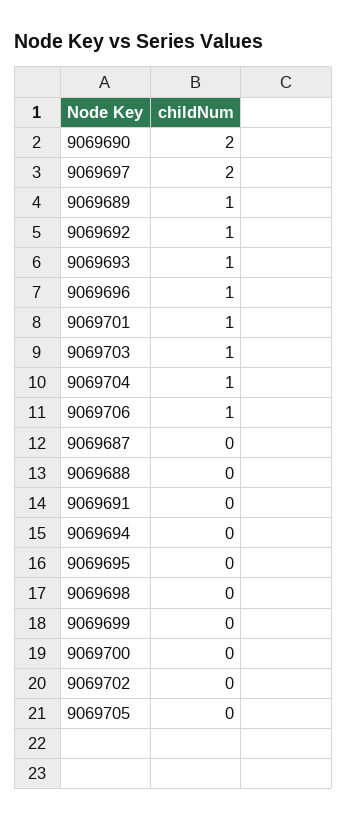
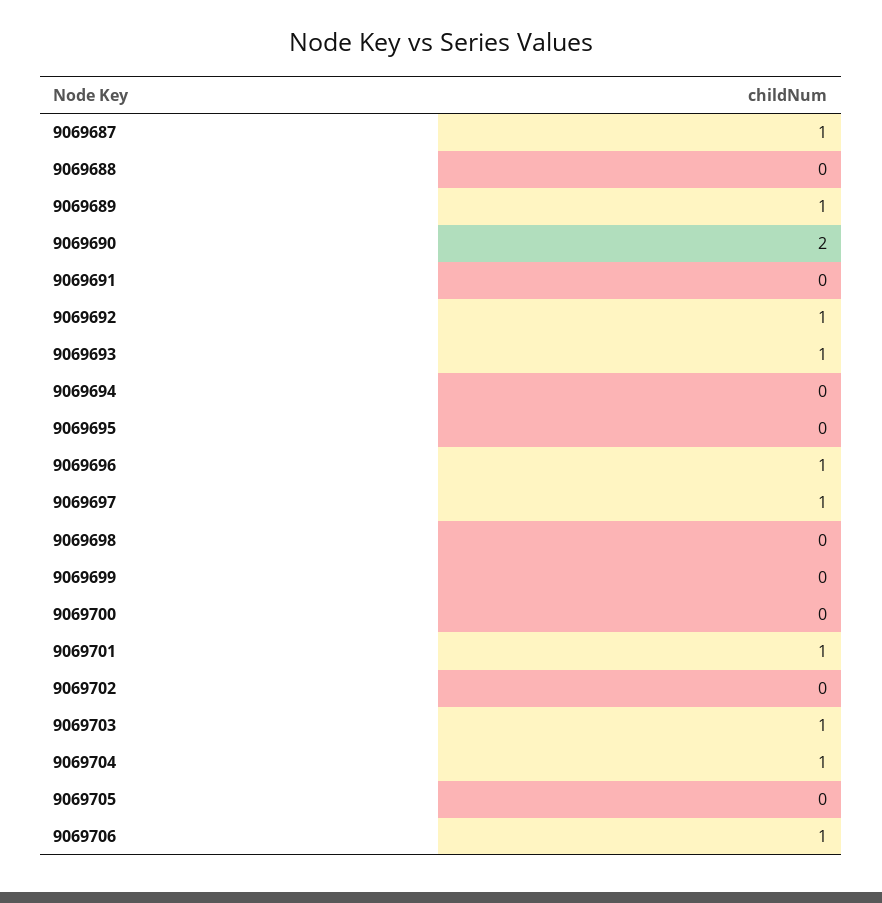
9069697: 2 -> 1
9069687: 0 -> 1

